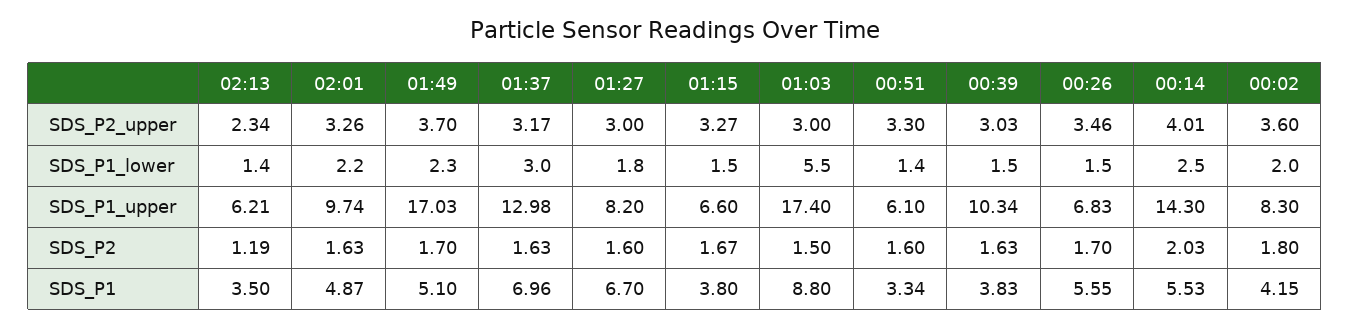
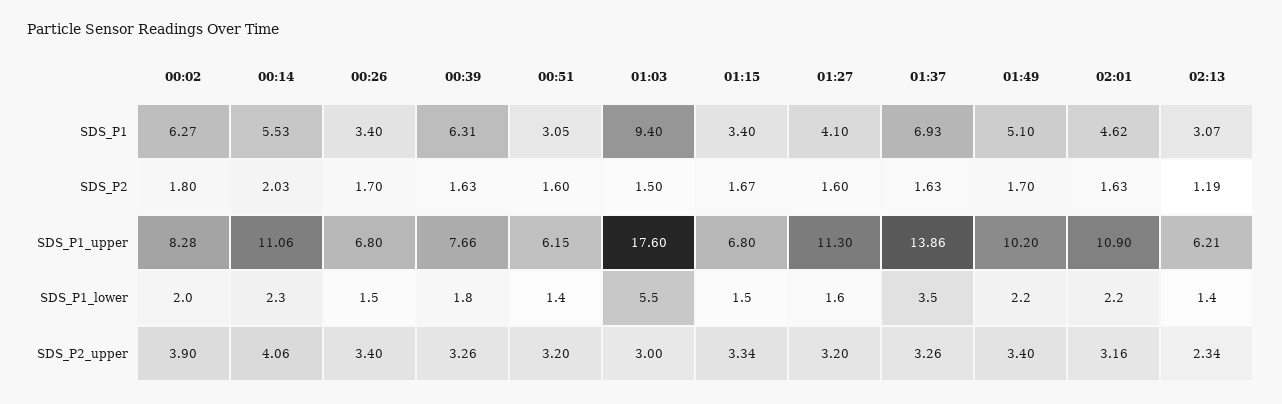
02:01, SDS_P2_upper: 3.26 -> 3.16
01:49, SDS_P2_upper: 3.7 -> 3.4
01:37, SDS_P2_upper: 3.17 -> 3.26
01:27, SDS_P2_upper: 3 -> 3.2
01:15, SDS_P2_upper: 3.27 -> 3.34
00:51, SDS_P2_upper: 3.3 -> 3.2
00:39, SDS_P2_upper: 3.03 -> 3.26
00:26, SDS_P2_upper: 3.46 -> 3.4
00:14, SDS_P2_upper: 4.01 -> 4.06
00:02, SDS_P2_upper: 3.6 -> 3.9
01:49, SDS_P1_lower: 2.3 -> 2.2
01:37, SDS_P1_lower: 3 -> 3.5
01:27, SDS_P1_lower: 1.8 -> 1.6
00:39, SDS_P1_lower: 1.5 -> 1.8
00:14, SDS_P1_lower: 2.5 -> 2.3
02:01, SDS_P1_upper: 9.74 -> 10.9
01:49, SDS_P1_upper: 17.03 -> 10.2
01:37, SDS_P1_upper: 12.98 -> 13.86
01:27, SDS_P1_upper: 8.2 -> 11.3
01:15, SDS_P1_upper: 6.6 -> 6.8
01:03, SDS_P1_upper: 17.4 -> 17.6
00:51, SDS_P1_upper: 6.1 -> 6.15
00:39, SDS_P1_upper: 10.34 -> 7.66
00:26, SDS_P1_upper: 6.83 -> 6.8
00:14, SDS_P1_upper: 14.3 -> 11.06
00:02, SDS_P1_upper: 8.3 -> 8.28
02:13, SDS_P1: 3.5 -> 3.07
02:01, SDS_P1: 4.87 -> 4.62
01:37, SDS_P1: 6.96 -> 6.93
01:27, SDS_P1: 6.7 -> 4.1
01:15, SDS_P1: 3.8 -> 3.4
01:03, SDS_P1: 8.8 -> 9.4
00:51, SDS_P1: 3.34 -> 3.05
00:39, SDS_P1: 3.83 -> 6.31
00:26, SDS_P1: 5.55 -> 3.4
00:02, SDS_P1: 4.15 -> 6.27

